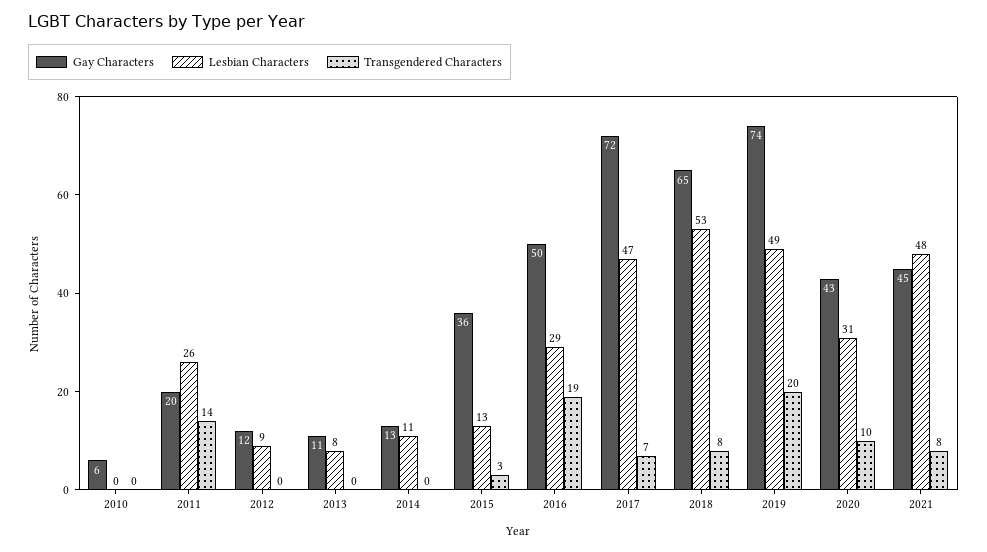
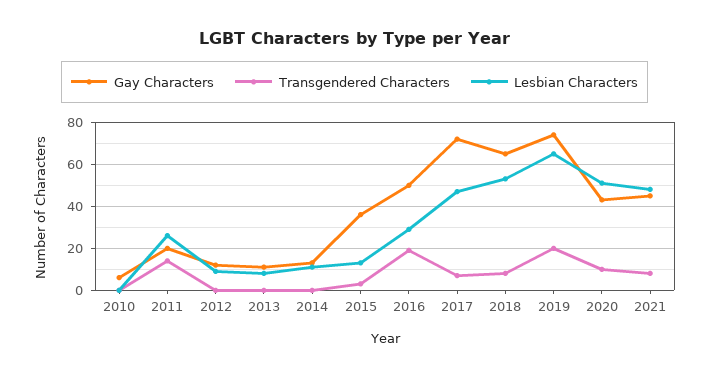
Lesbian Characters, 2019: 49 -> 65
Lesbian Characters, 2020: 31 -> 50

